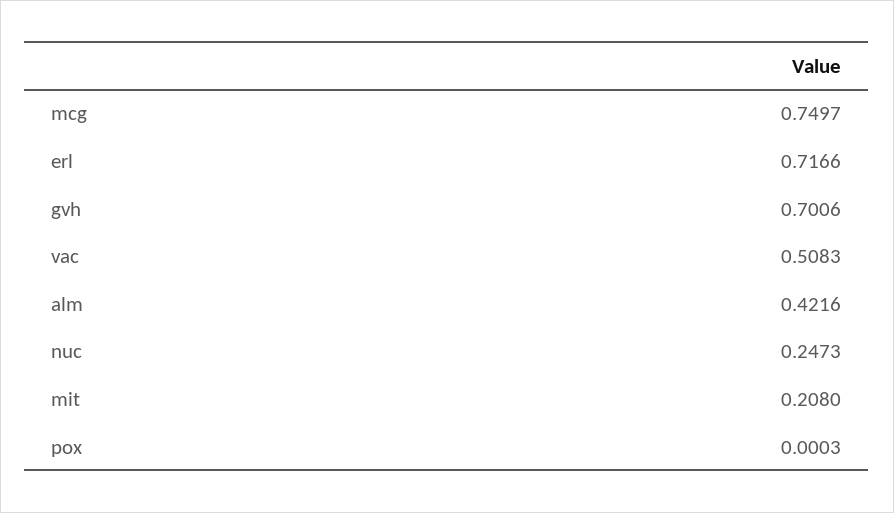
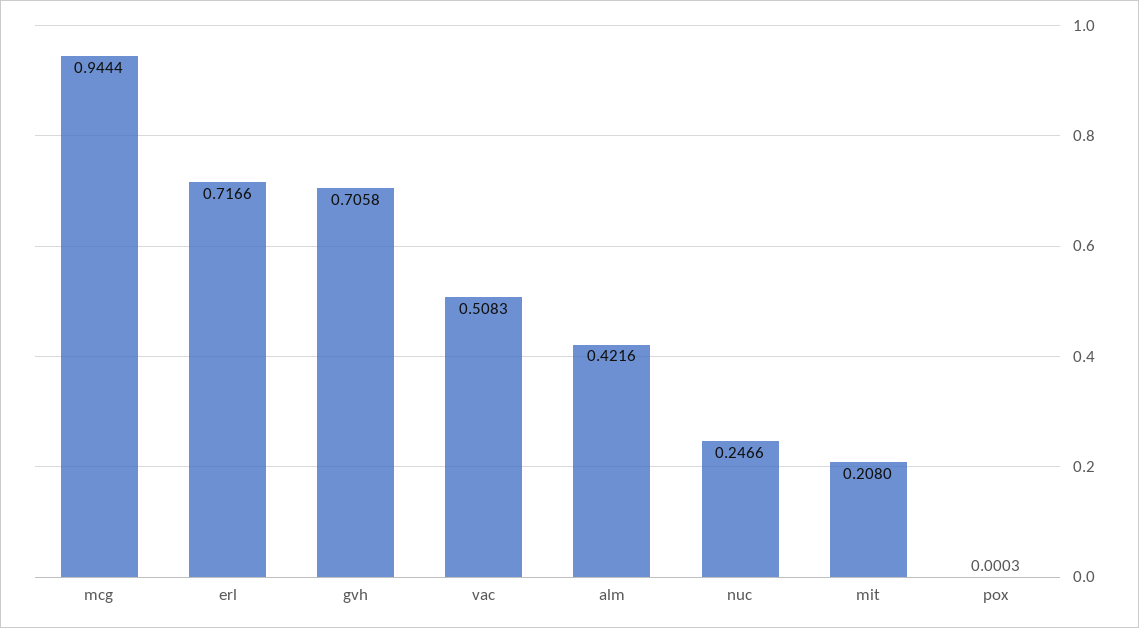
mcg: 0.7497 -> 0.9444
gvh: 0.7006 -> 0.7058
nuc: 0.2473 -> 0.2466

